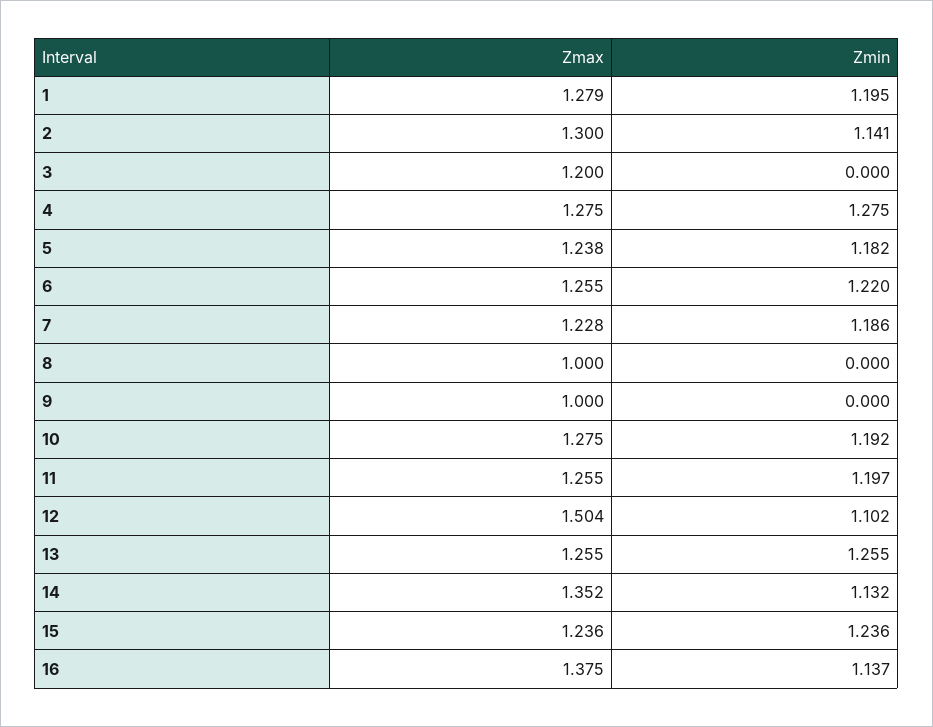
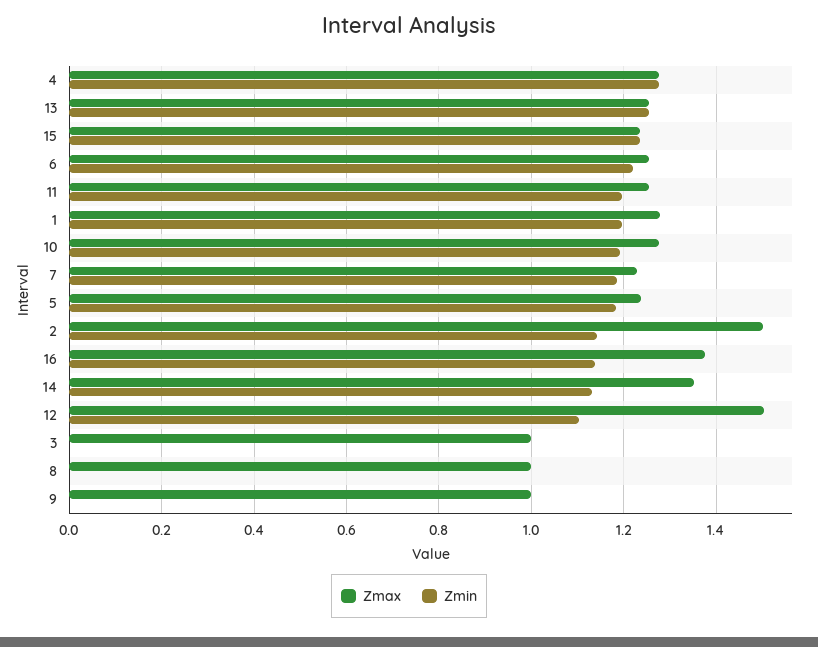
Zmax, 2: 1.3 -> 1.5
Zmax, 3: 1.2 -> 1

